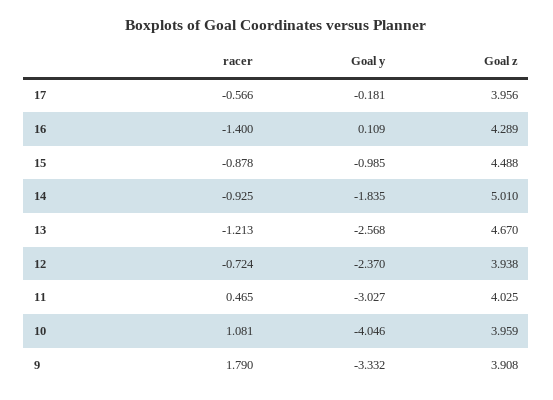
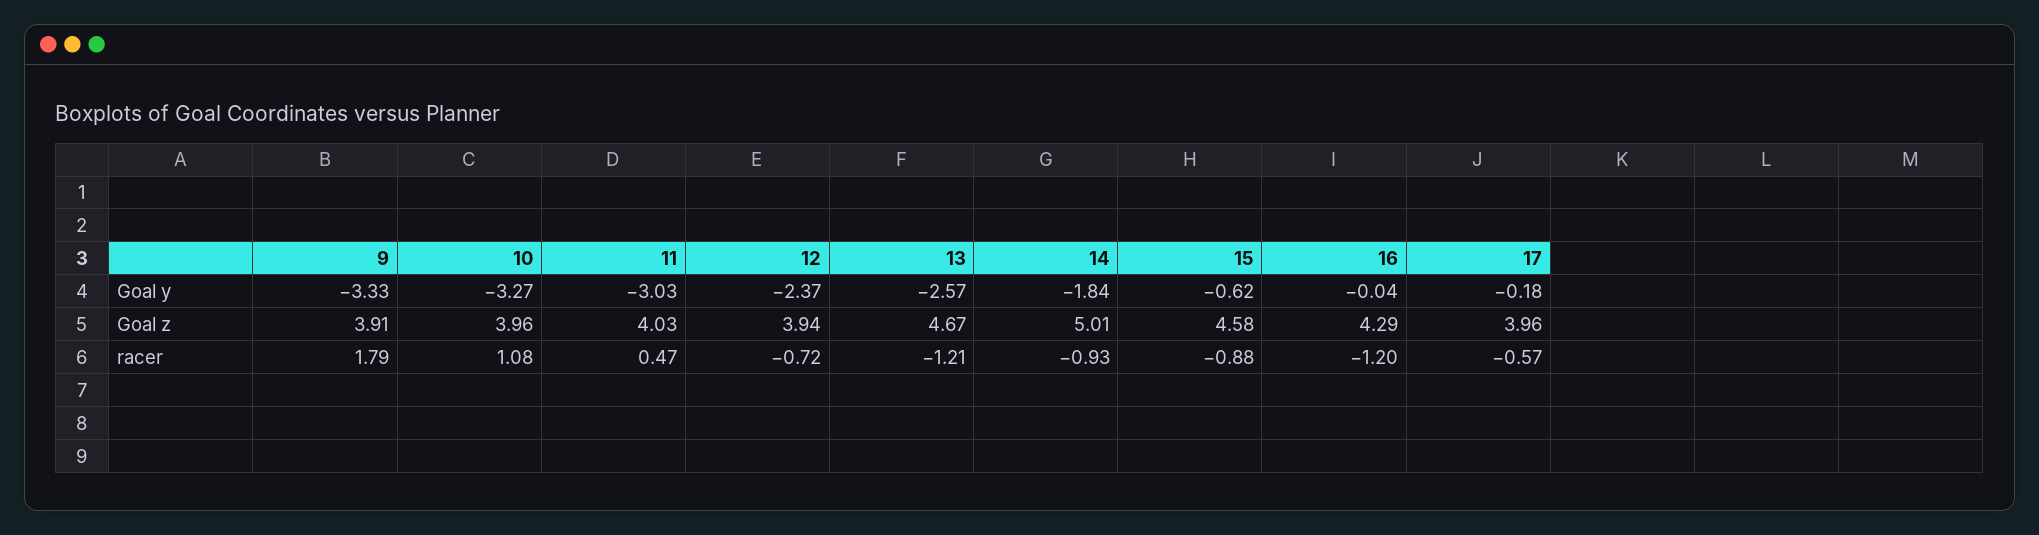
racer, 16: -1.4 -> -1.2
Goal y, 16: 0.109 -> -0.04
Goal y, 15: -0.985 -> -0.62
Goal z, 15: 4.488 -> 4.58
Goal y, 10: -4.046 -> -3.27

